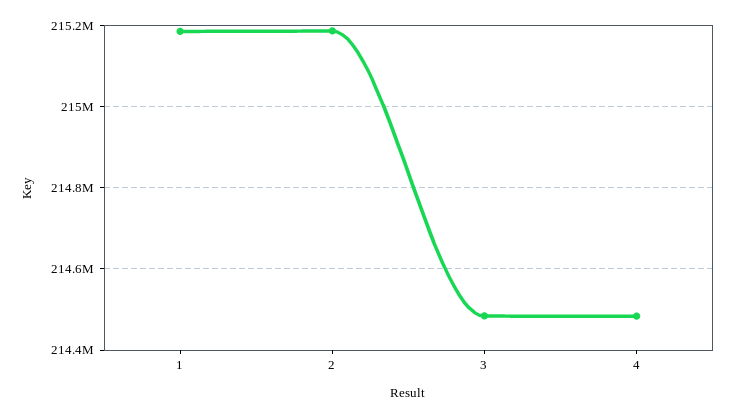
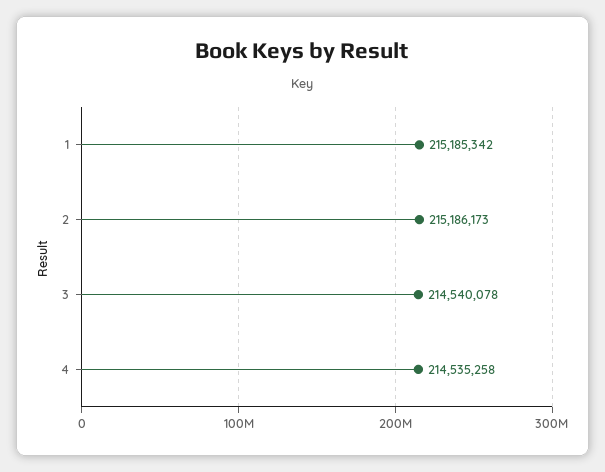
3: 214480000 -> 214540078
4: 214480000 -> 214535258

